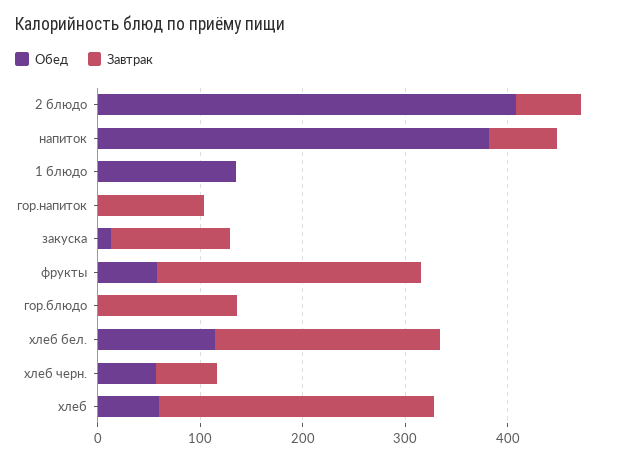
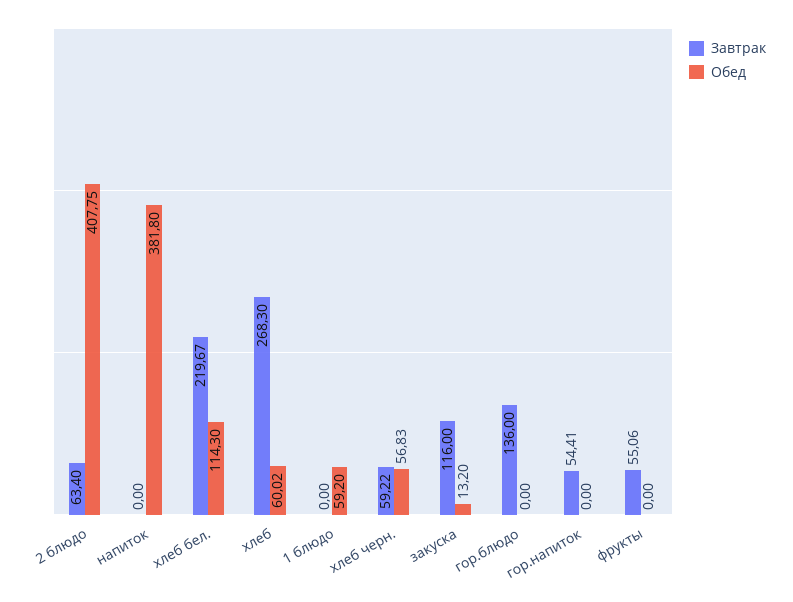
Завтрак, напиток: 60 -> 0
Обед, 1 блюдо: 140 -> 59.2
Завтрак, гор.напиток: 100 -> 54.41
Обед, фрукты: 60 -> 0
Завтрак, фрукты: 260 -> 55.06

